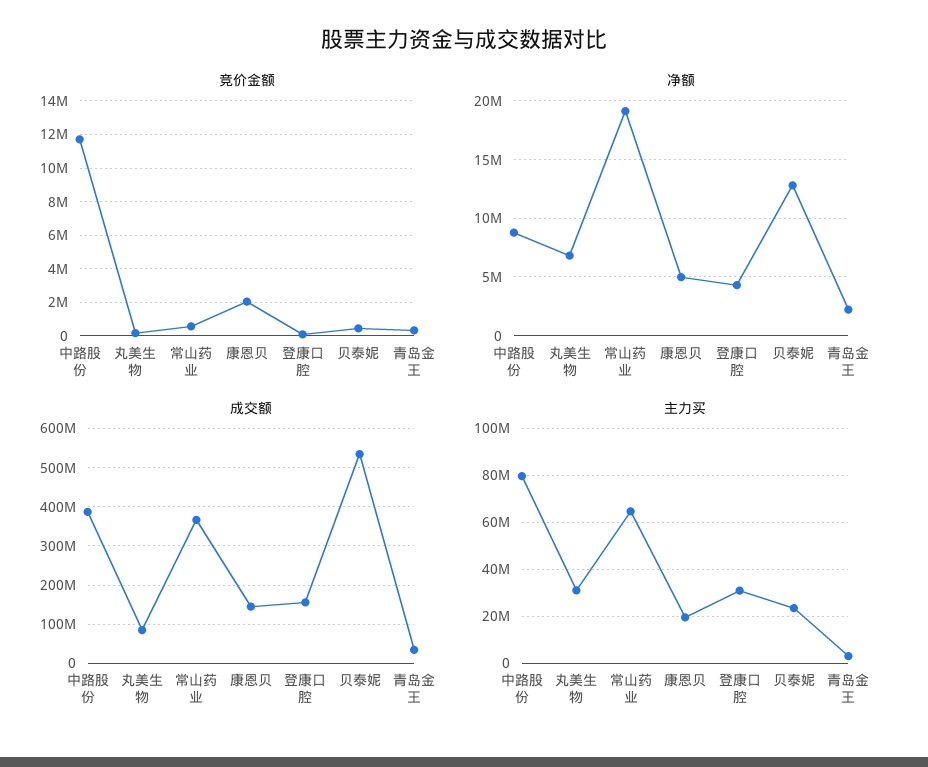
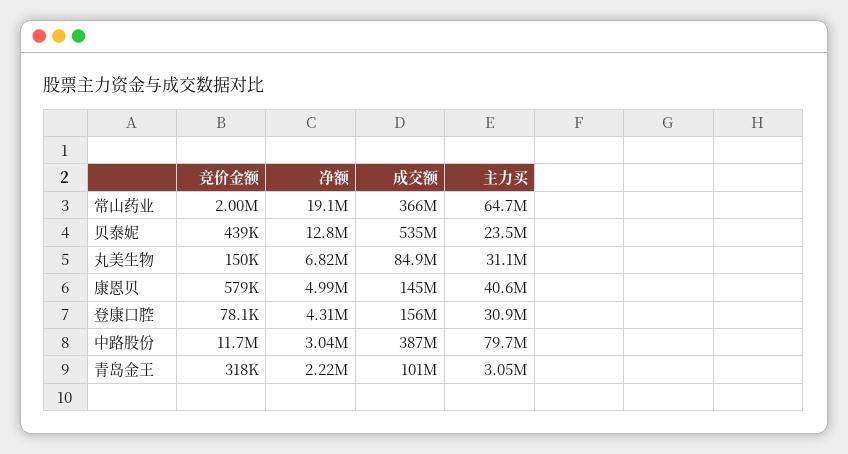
竞价金额, 常山药业: 500000 -> 2000000
竞价金额, 康恩贝: 2000000 -> 579000
净额, 中路股份: 9000000 -> 3040000
成交额, 青岛金王: 40000000 -> 101000000
主力买, 康恩贝: 20000000 -> 40600000

